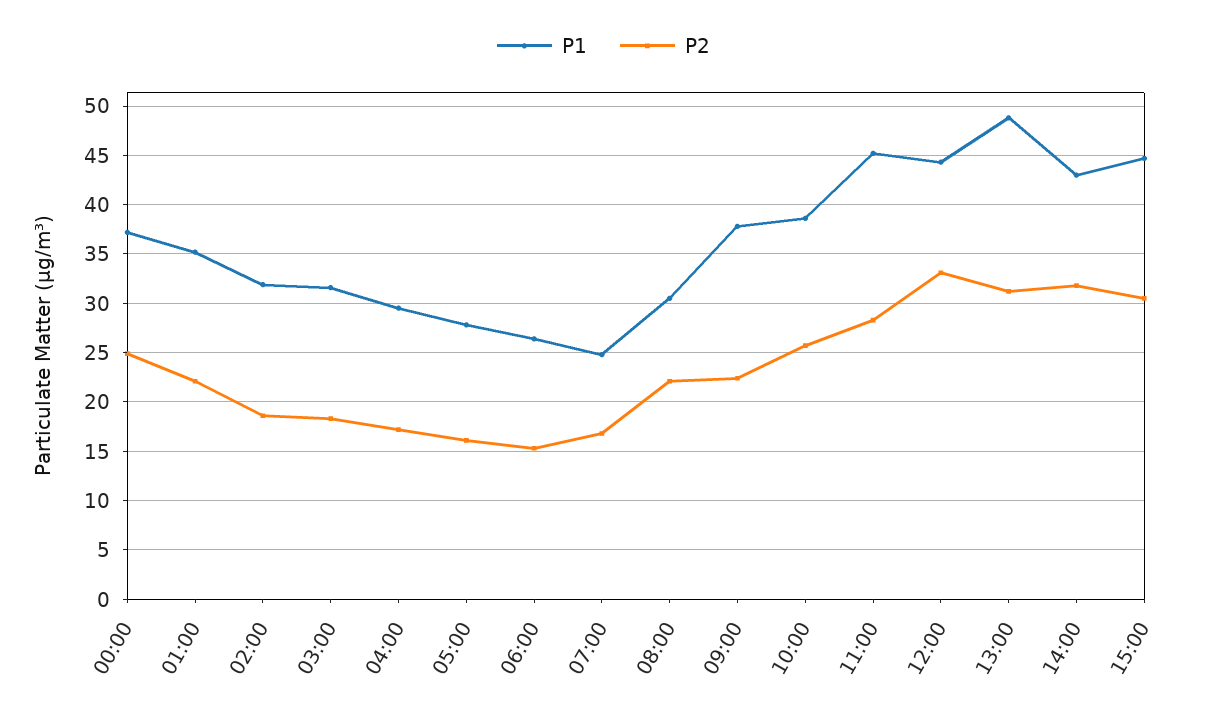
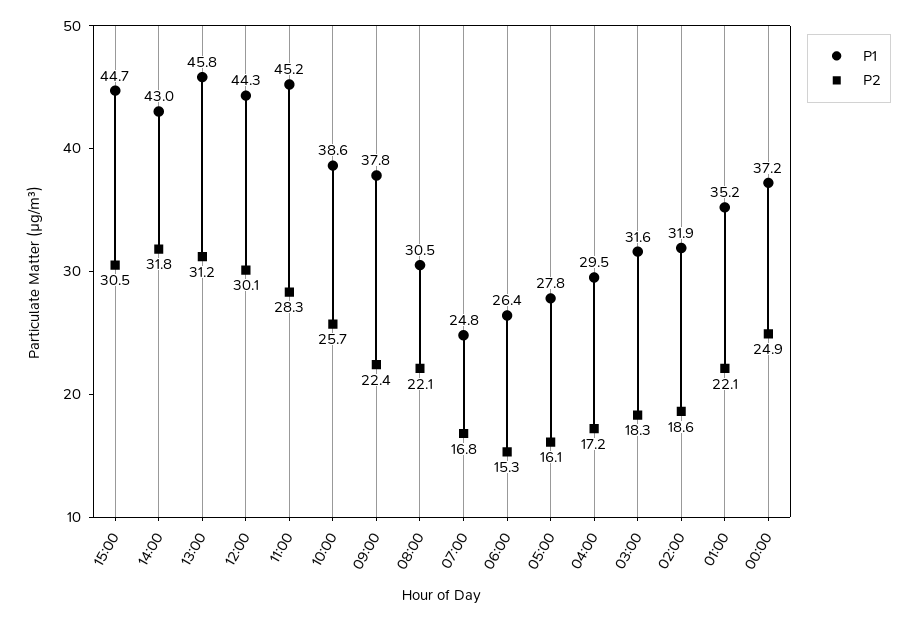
P2, 12:00: 33 -> 30.1
P1, 13:00: 49 -> 45.8

